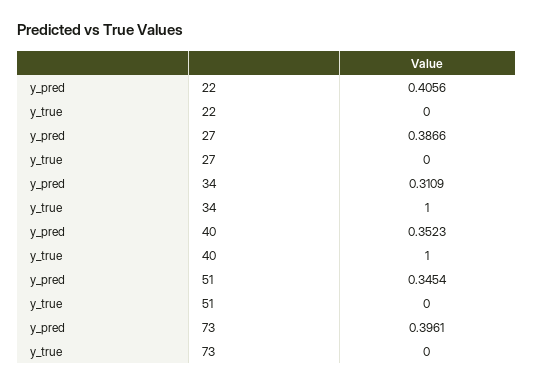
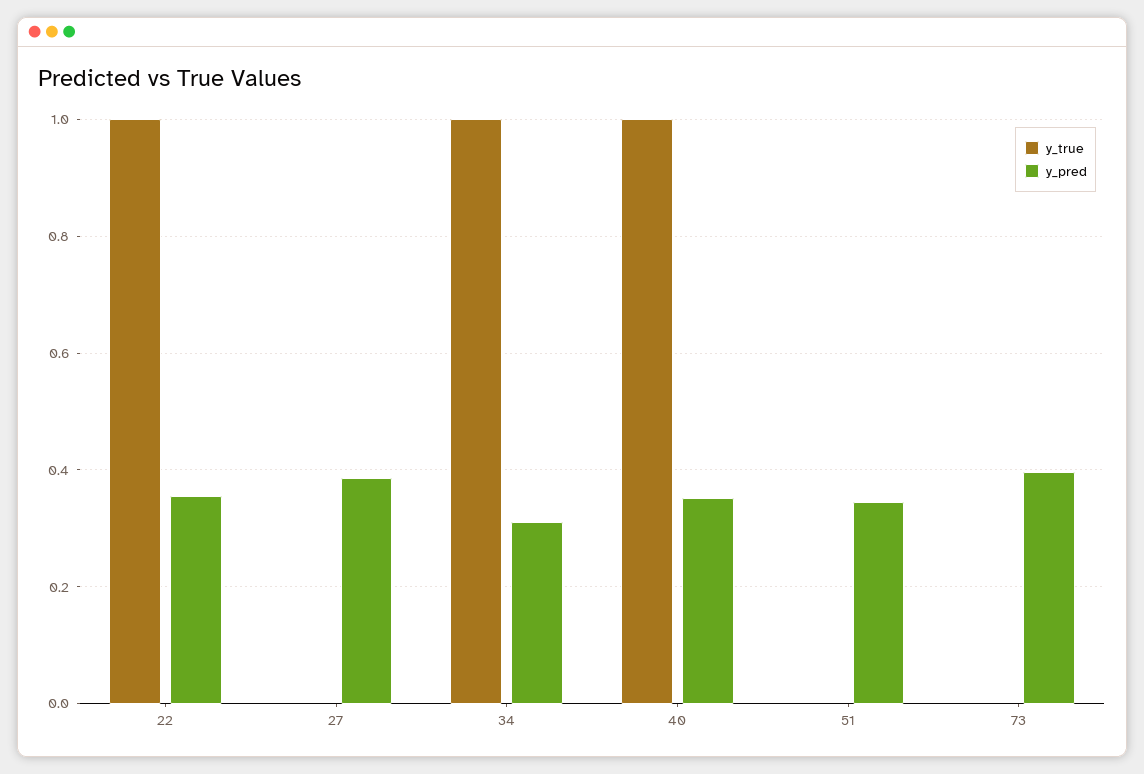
y_pred, 22: 0.4056 -> 0.36
y_true, 22: 0 -> 1

